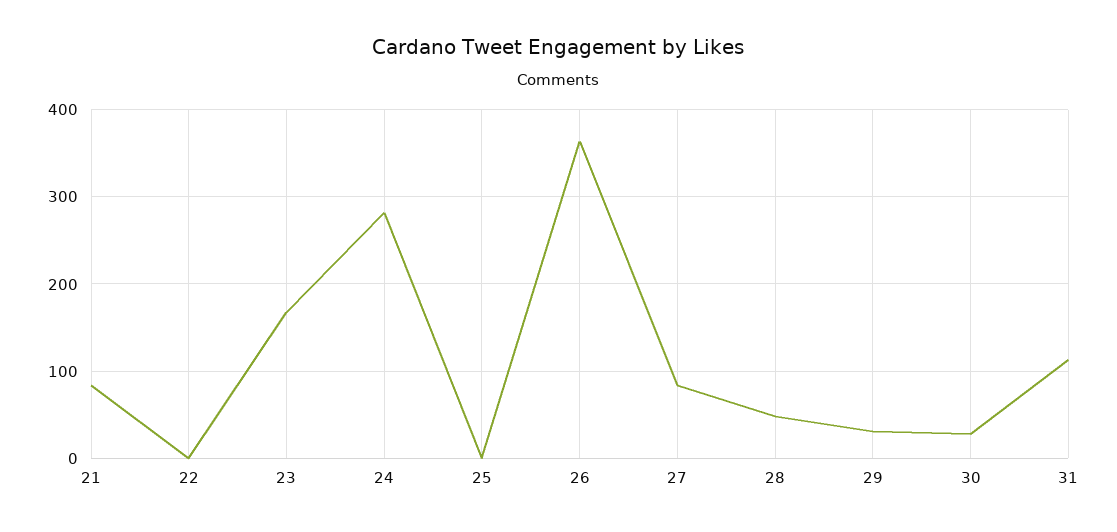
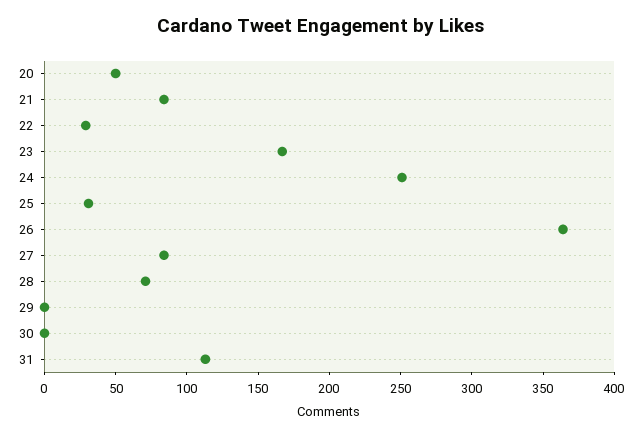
22: 0 -> 30
24: 280 -> 250
25: 0 -> 30
28: 50 -> 70
29: 30 -> 0
30: 30 -> 0
20: none -> 50

